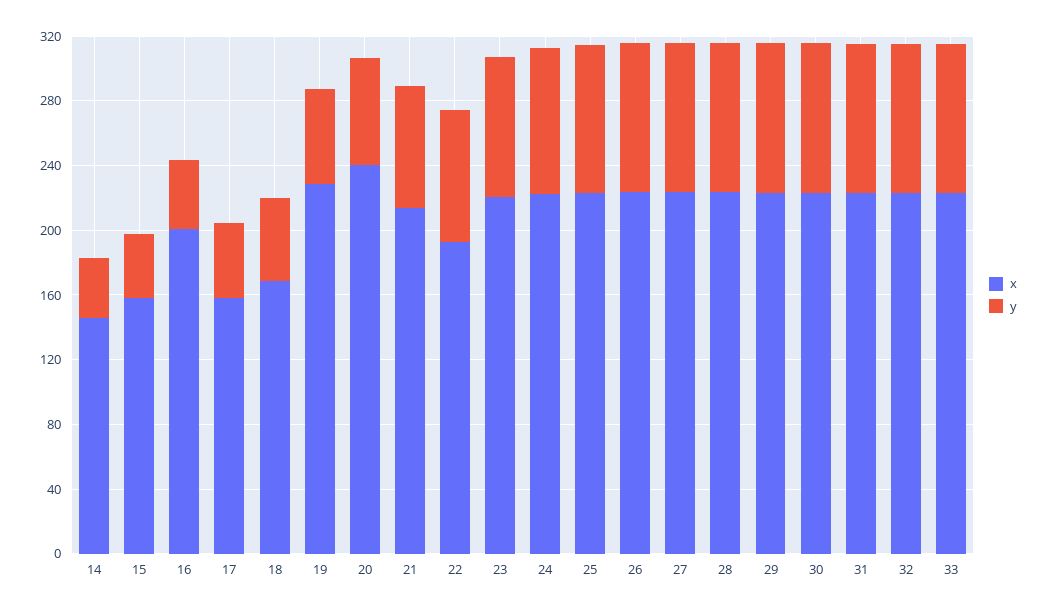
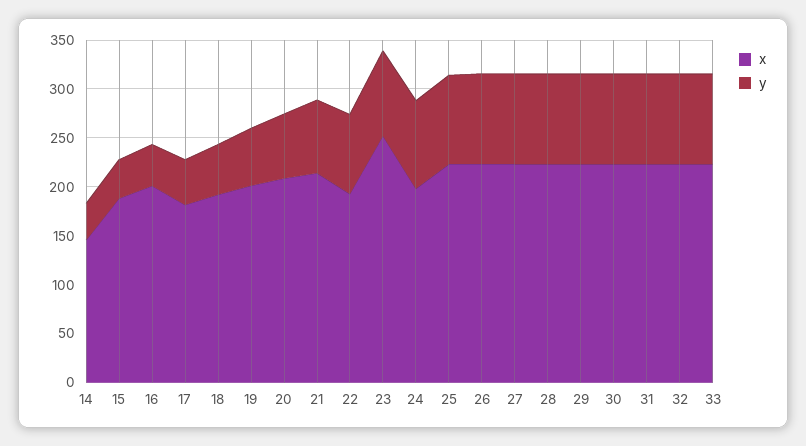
x, 15: 160 -> 190
x, 17: 160 -> 180
x, 18: 170 -> 190
x, 19: 230 -> 200
x, 20: 240 -> 210
x, 23: 220 -> 250
x, 24: 220 -> 200

